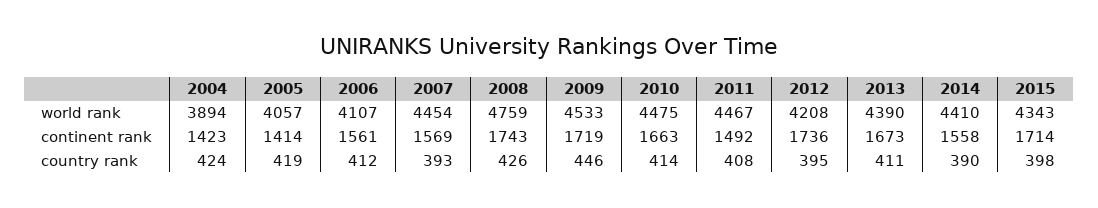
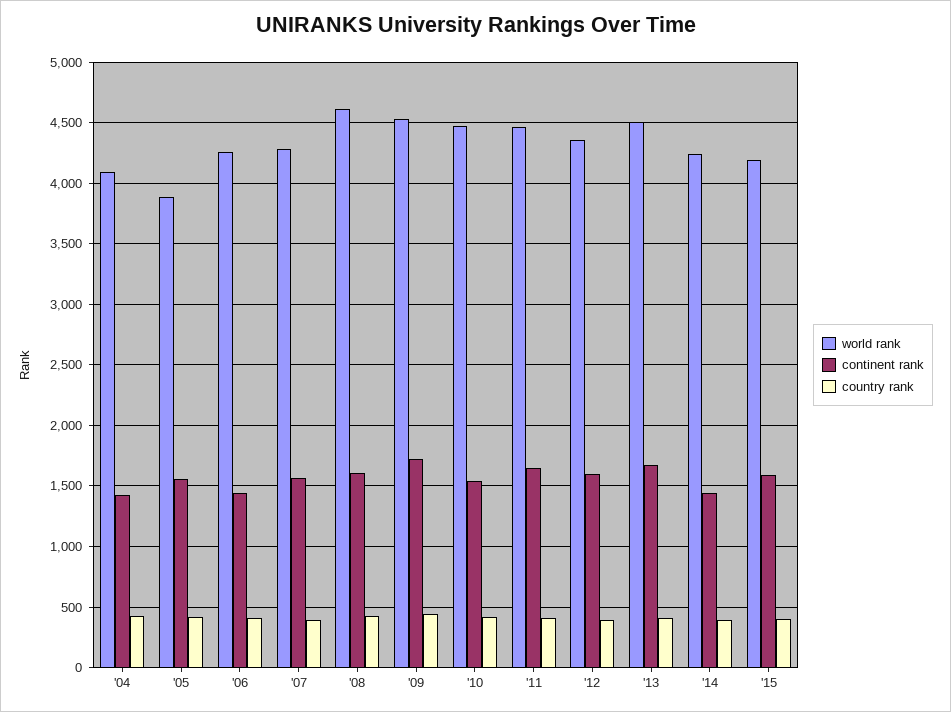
world rank, 2004: 3894 -> 4100
world rank, 2005: 4057 -> 3900
world rank, 2006: 4107 -> 4250
world rank, 2007: 4454 -> 4300
world rank, 2008: 4759 -> 4600
world rank, 2012: 4208 -> 4350
world rank, 2013: 4390 -> 4500
world rank, 2014: 4410 -> 4250
world rank, 2015: 4343 -> 4200
continent rank, 2005: 1414 -> 1550
continent rank, 2006: 1561 -> 1450
continent rank, 2008: 1743 -> 1600
continent rank, 2010: 1663 -> 1550
continent rank, 2011: 1492 -> 1650
continent rank, 2012: 1736 -> 1600
continent rank, 2014: 1558 -> 1450
continent rank, 2015: 1714 -> 1600

